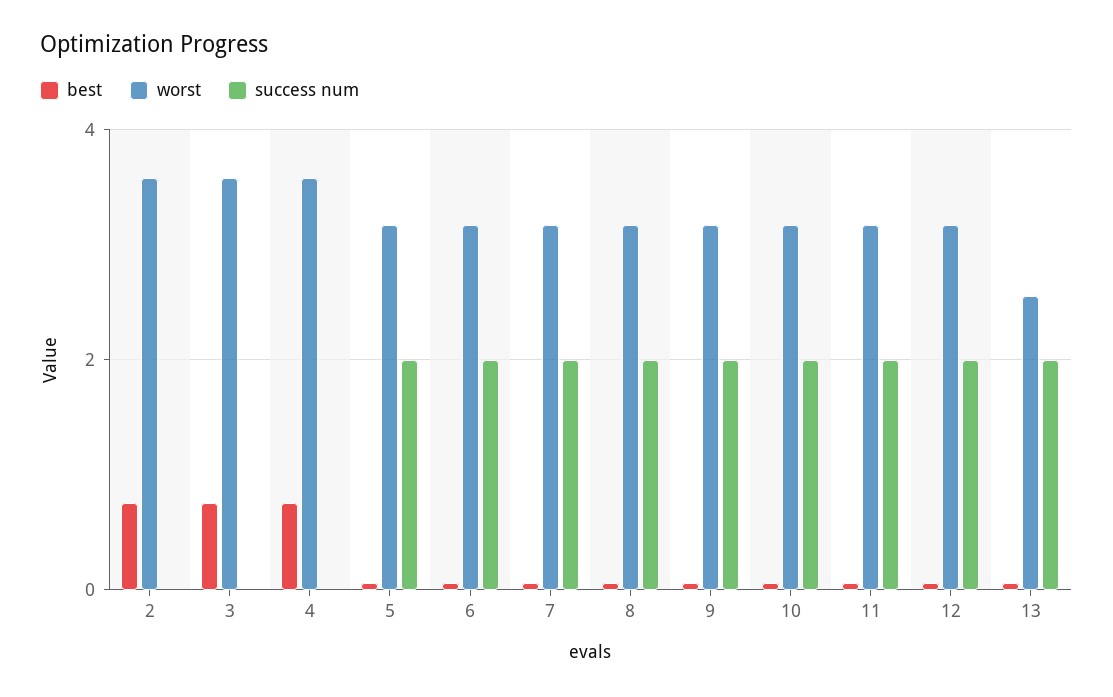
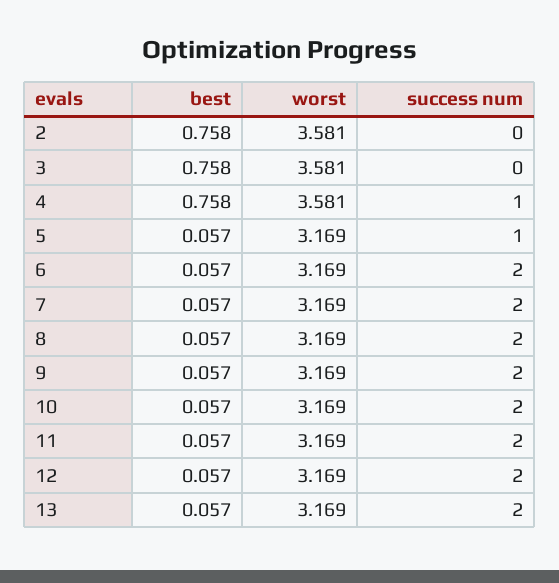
success num, 4: 0 -> 1
success num, 5: 2 -> 1
worst, 13: 2.6 -> 3.169

